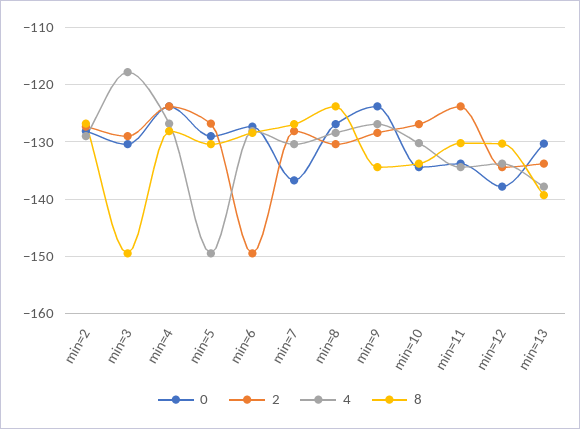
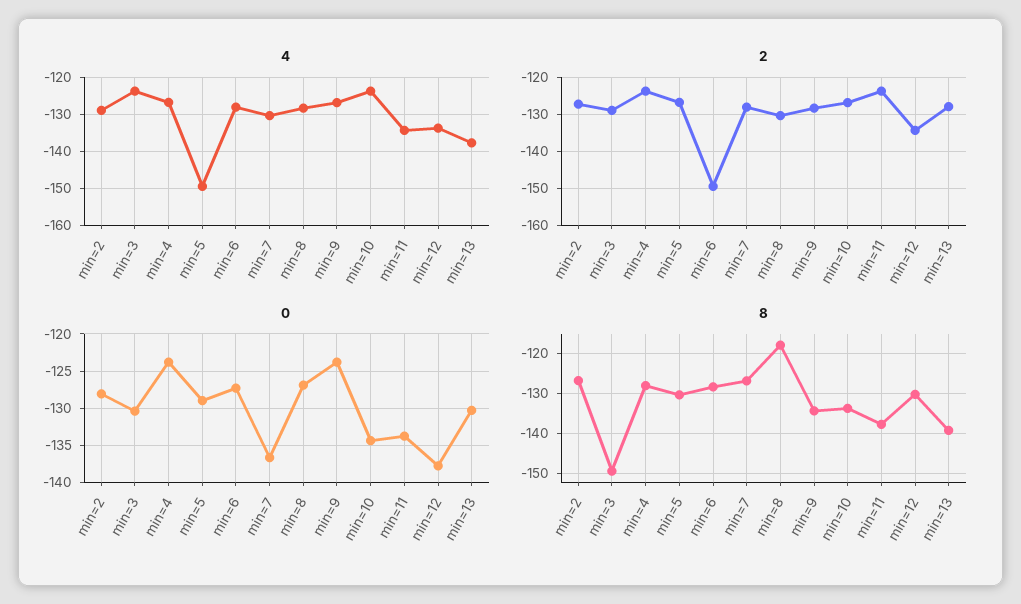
4, min=3: -118 -> -124
8, min=8: -124 -> -118
4, min=10: -130 -> -124
8, min=11: -130 -> -138
2, min=13: -134 -> -128

